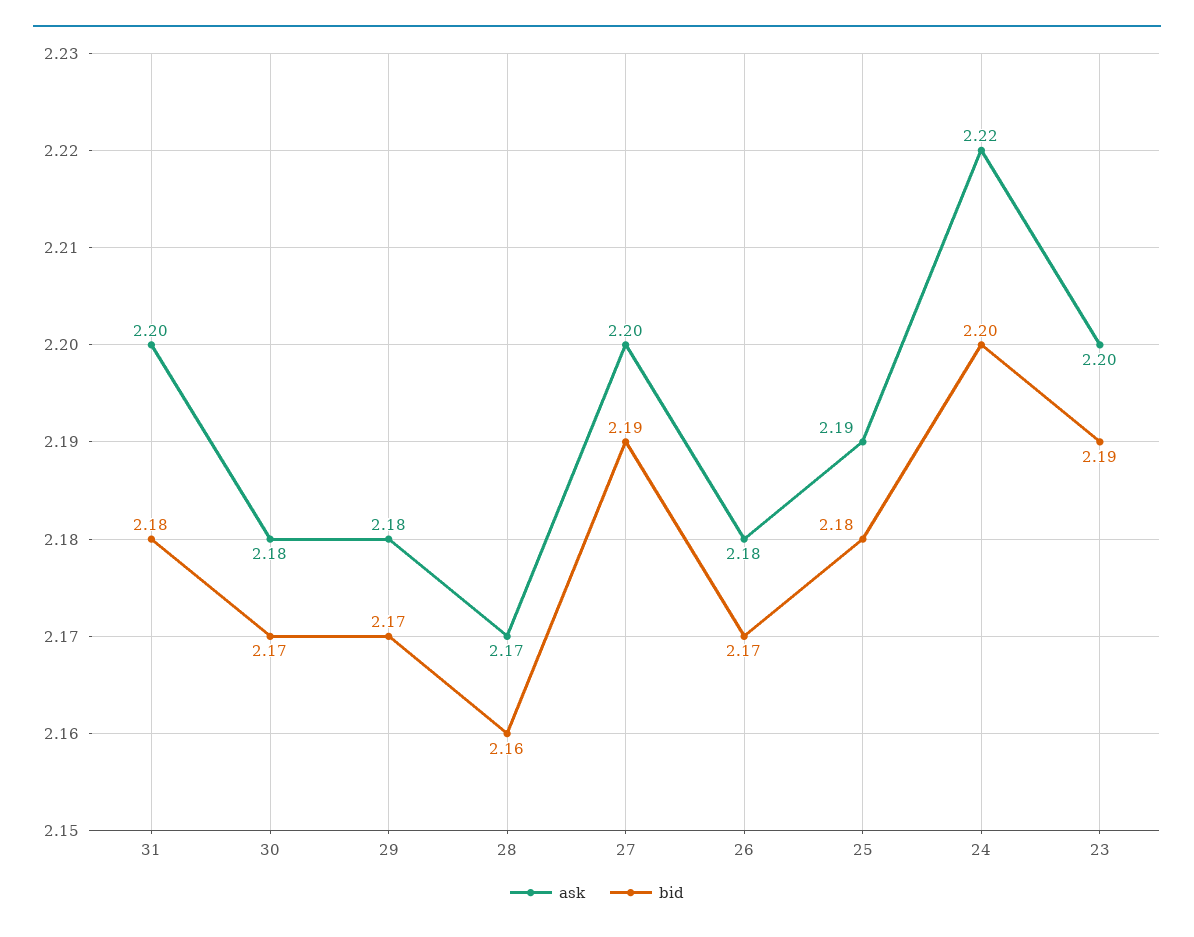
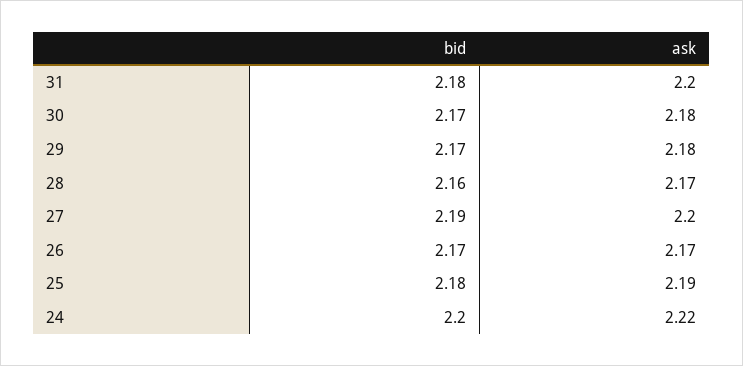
ask, 26: 2.18 -> 2.17
ask, 23: 2.2 -> none
bid, 23: 2.19 -> none

